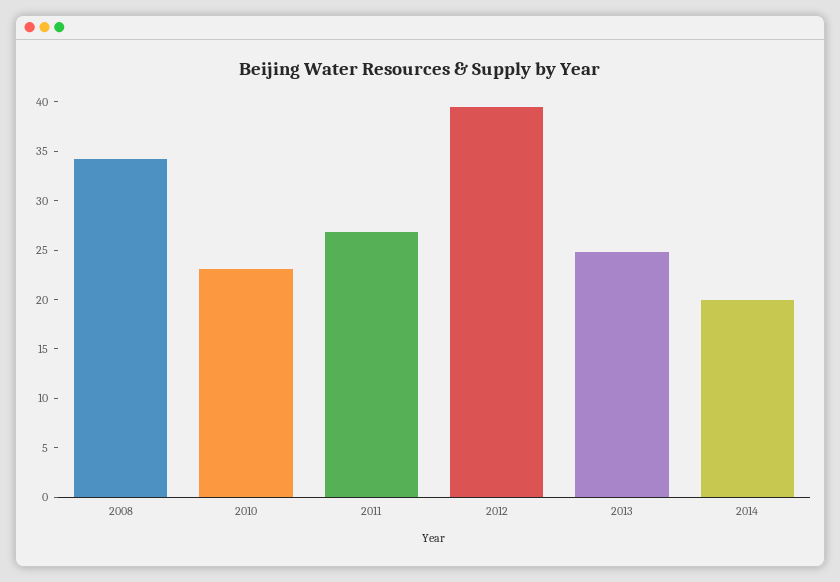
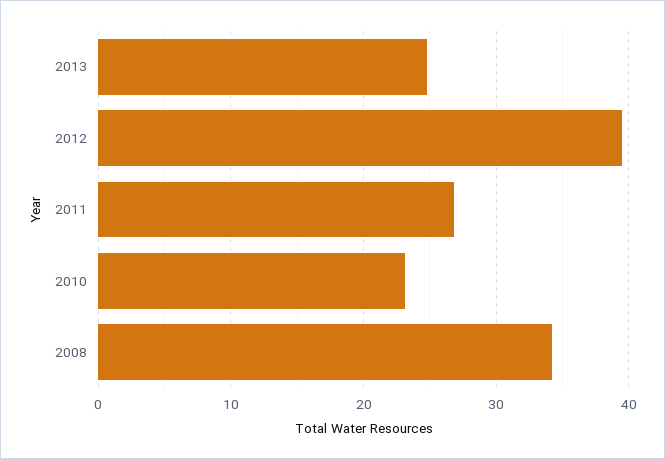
2014: 20 -> none

